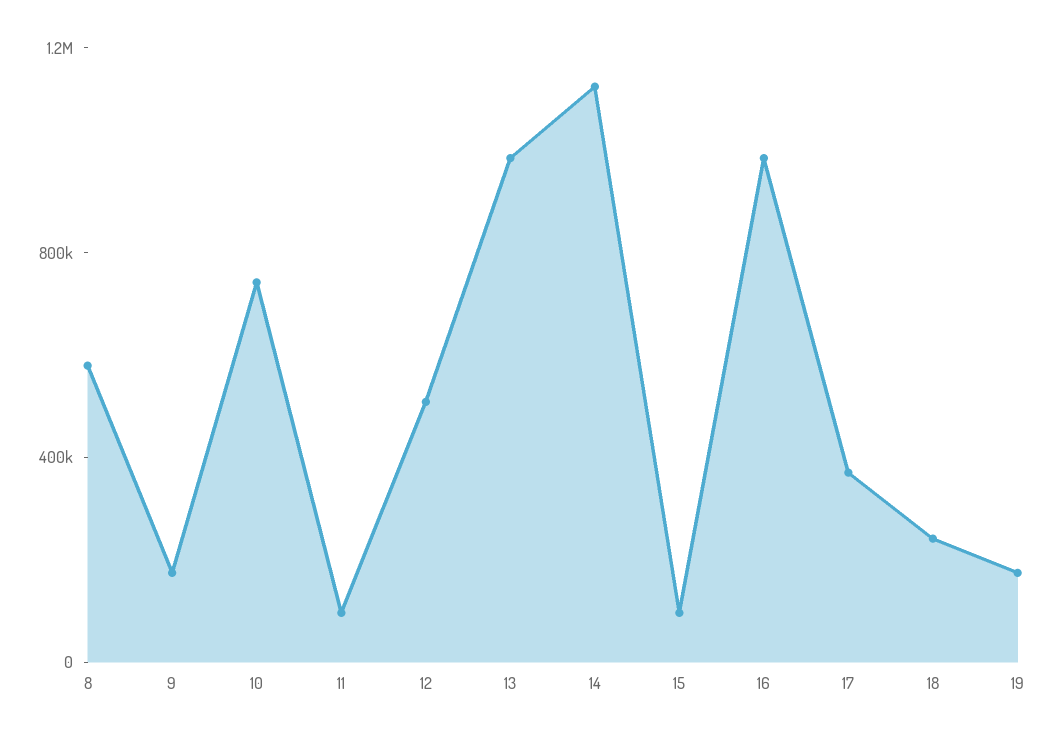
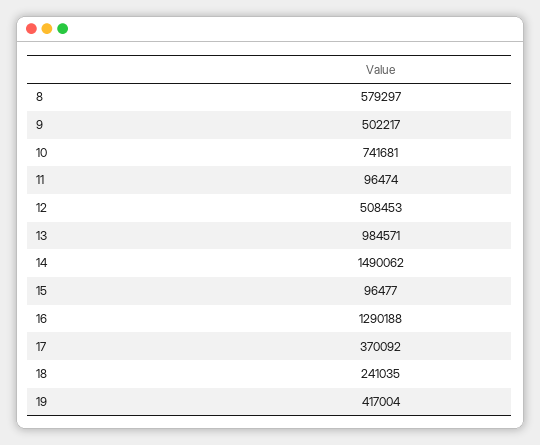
9: 200000 -> 502217
14: 1100000 -> 1490062
16: 1000000 -> 1290188
19: 200000 -> 417004

